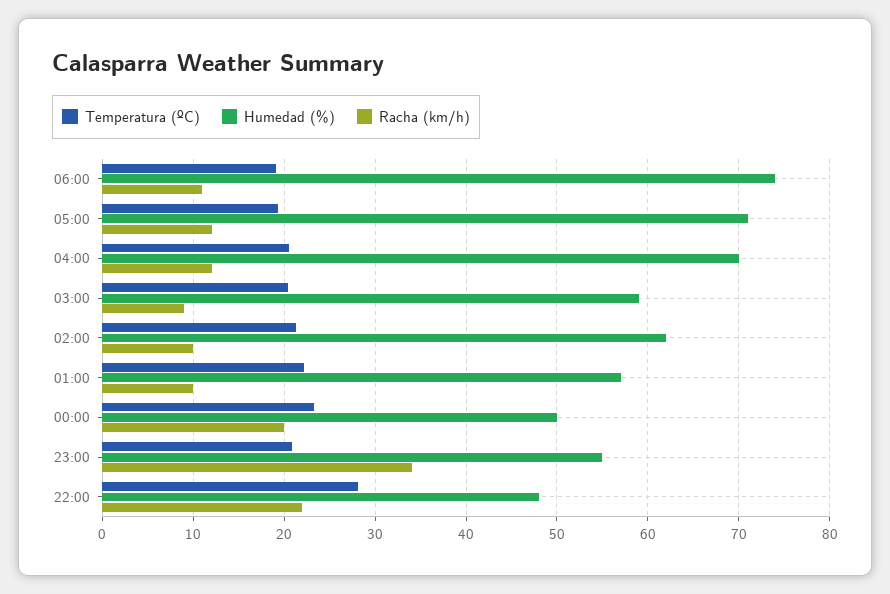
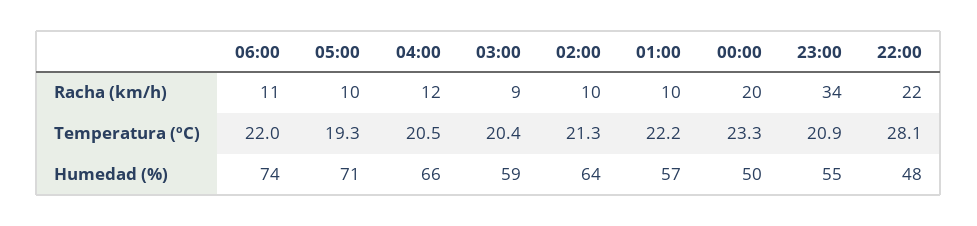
Temperatura (ºC), 06:00: 19 -> 22
Racha (km/h), 05:00: 12 -> 10
Humedad (%), 04:00: 70 -> 66
Humedad (%), 02:00: 62 -> 64

